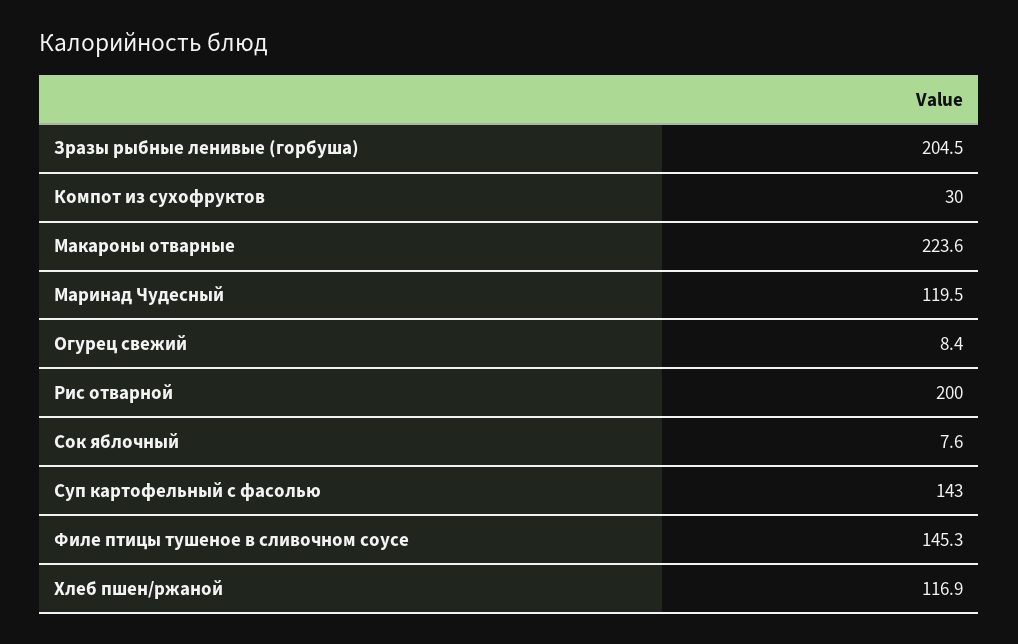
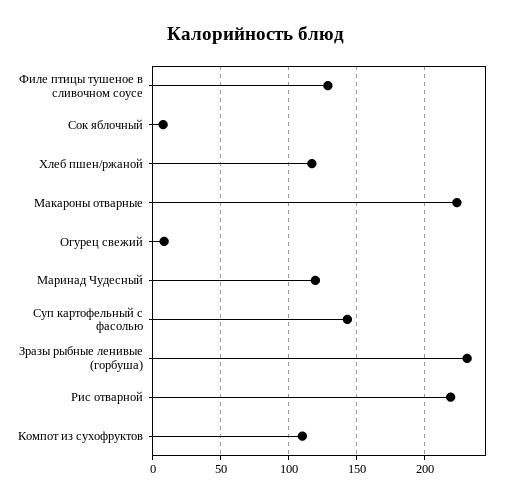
Зразы рыбные ленивые (горбуша): 204.5 -> 230
Компот из сухофруктов: 30 -> 110
Рис отварной: 200 -> 220
Филе птицы тушеное в сливочном соусе: 145.3 -> 130

